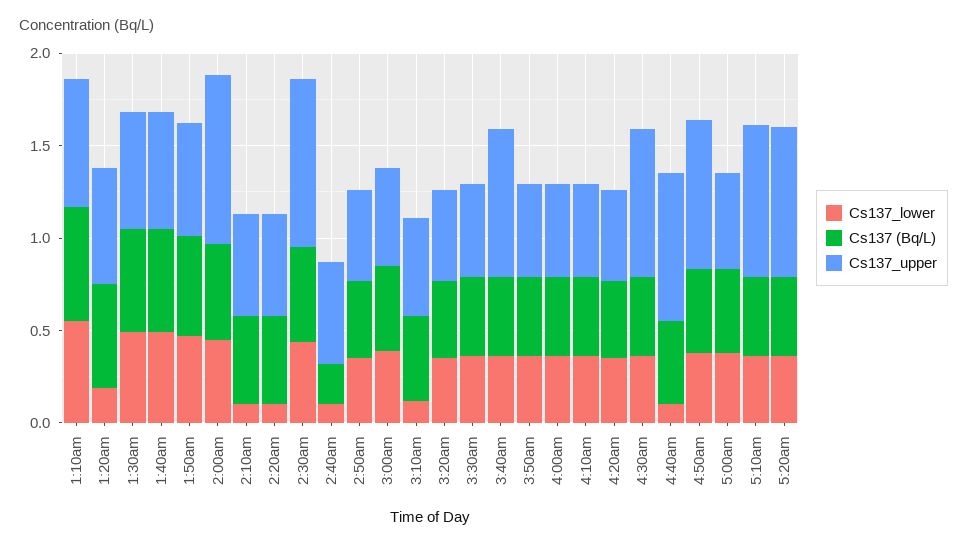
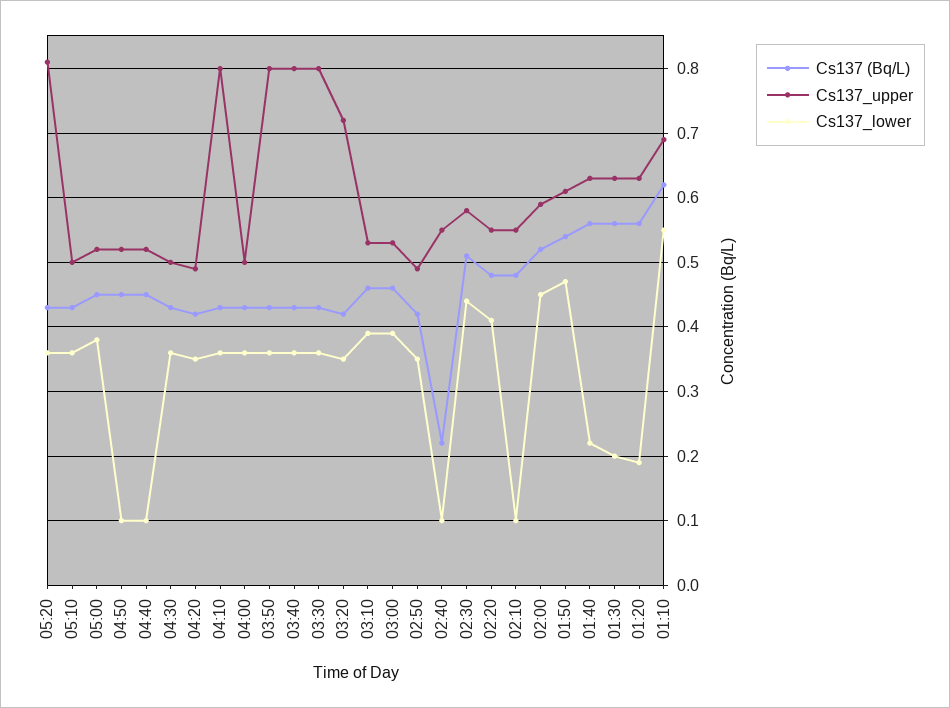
Cs137_lower, 1:30am: 0.5 -> 0.2
Cs137_lower, 1:40am: 0.5 -> 0.22
Cs137_upper, 2:00am: 0.9 -> 0.59
Cs137_lower, 2:20am: 0.1 -> 0.41
Cs137_upper, 2:30am: 0.9 -> 0.58
Cs137_lower, 3:10am: 0.1 -> 0.39
Cs137_upper, 3:20am: 0.5 -> 0.72
Cs137_upper, 3:30am: 0.5 -> 0.8
Cs137_upper, 3:50am: 0.5 -> 0.8
Cs137_upper, 4:10am: 0.5 -> 0.8
Cs137_upper, 4:30am: 0.8 -> 0.5
Cs137_upper, 4:40am: 0.8 -> 0.52
Cs137_lower, 4:50am: 0.4 -> 0.1
Cs137_upper, 4:50am: 0.8 -> 0.52
Cs137_upper, 5:10am: 0.8 -> 0.5

